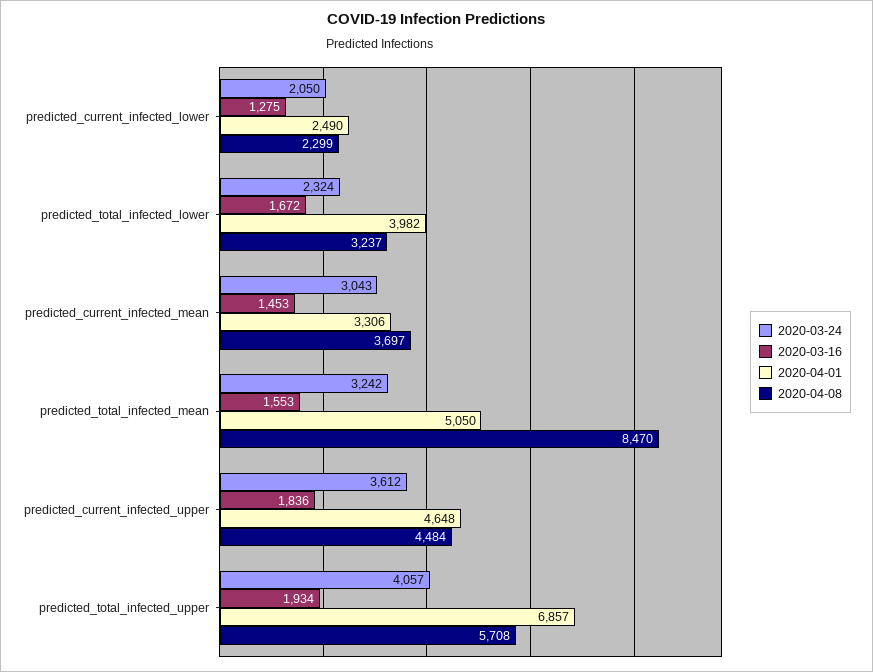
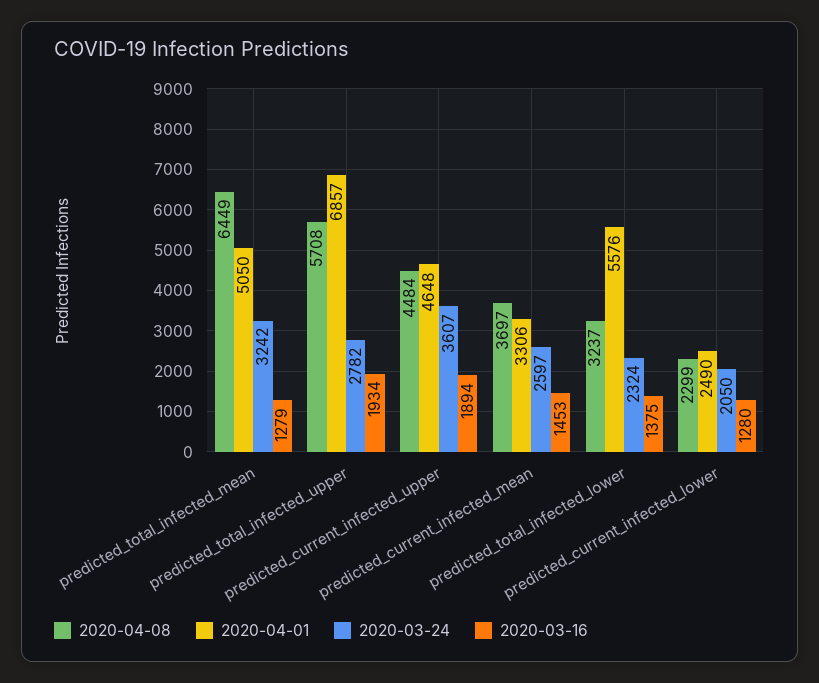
2020-03-16, predicted_current_infected_lower: 1275 -> 1280
2020-03-16, predicted_total_infected_lower: 1672 -> 1375
2020-04-01, predicted_total_infected_lower: 3982 -> 5576
2020-03-24, predicted_current_infected_mean: 3043 -> 2597
2020-03-16, predicted_total_infected_mean: 1553 -> 1279
2020-04-08, predicted_total_infected_mean: 8470 -> 6449
2020-03-24, predicted_current_infected_upper: 3612 -> 3607
2020-03-16, predicted_current_infected_upper: 1836 -> 1894
2020-03-24, predicted_total_infected_upper: 4057 -> 2782

